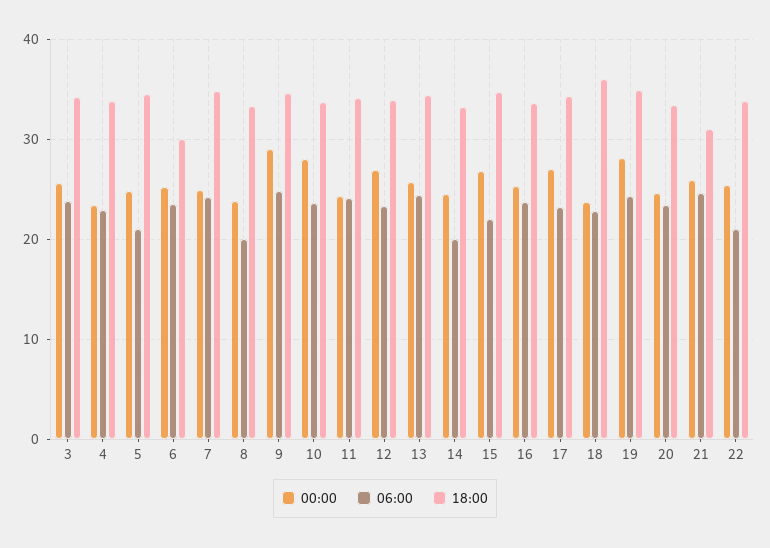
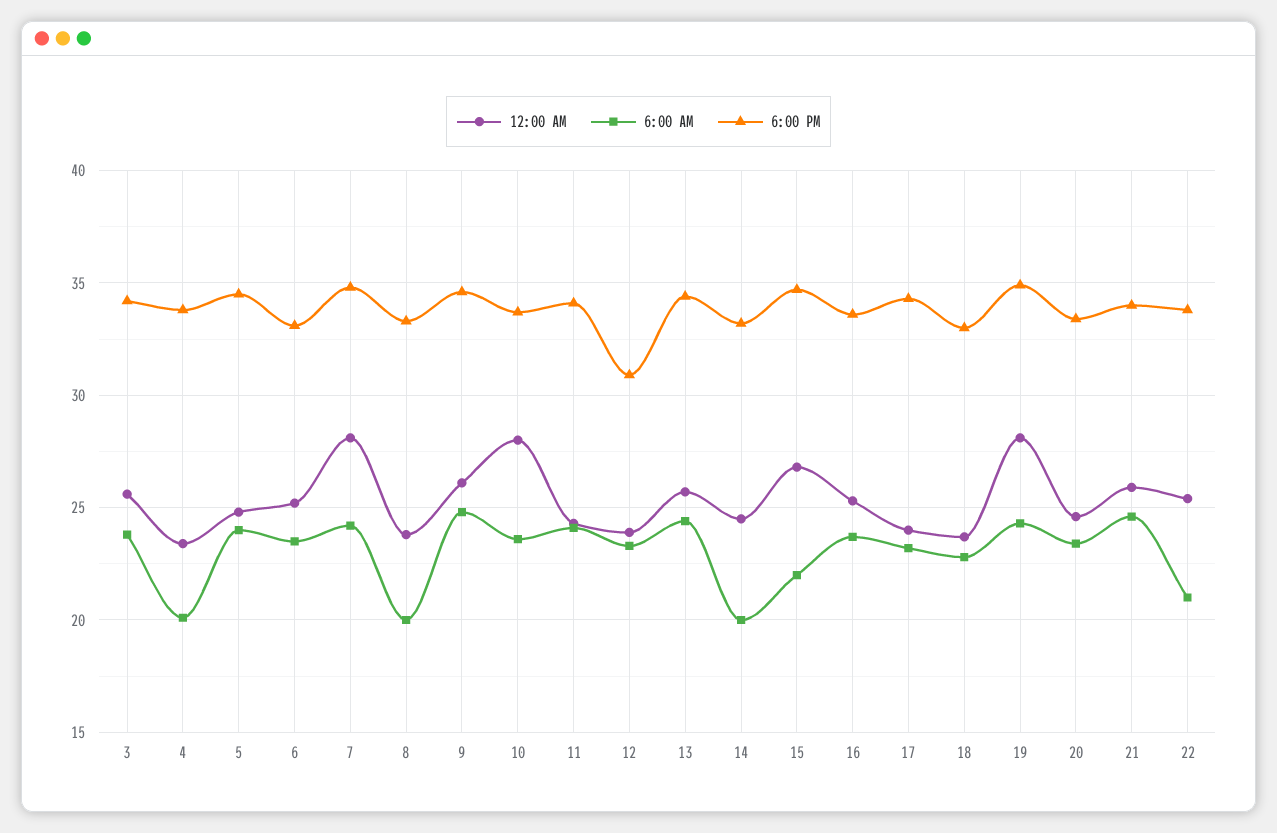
06:00, 4: 23 -> 20
06:00, 5: 21 -> 24
18:00, 6: 30 -> 33
00:00, 7: 25 -> 28
00:00, 9: 29 -> 26
00:00, 12: 27 -> 24
18:00, 12: 34 -> 31
00:00, 17: 27 -> 24
18:00, 18: 36 -> 33
18:00, 21: 31 -> 34

